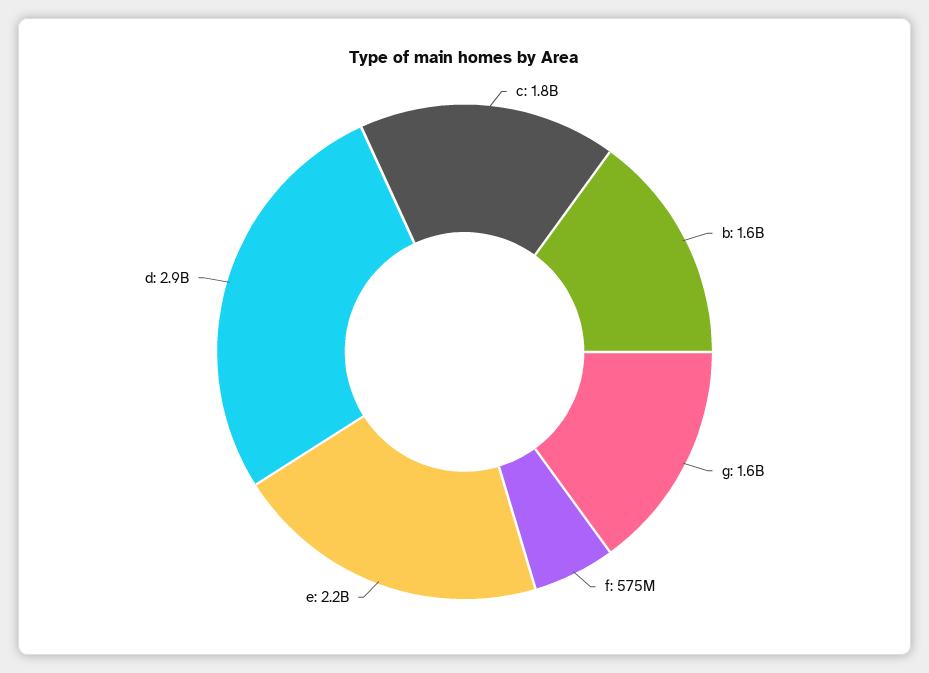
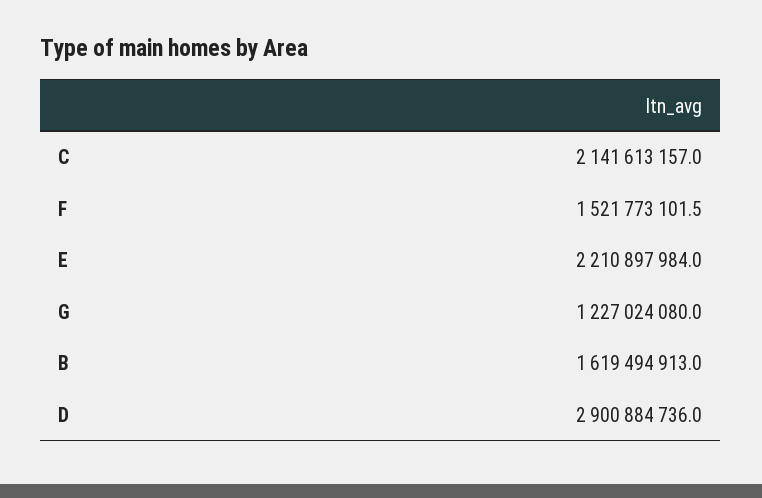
c: 1800000000 -> 2141613157
g: 1600000000 -> 1227024080
f: 575000000 -> 1521773101.5

